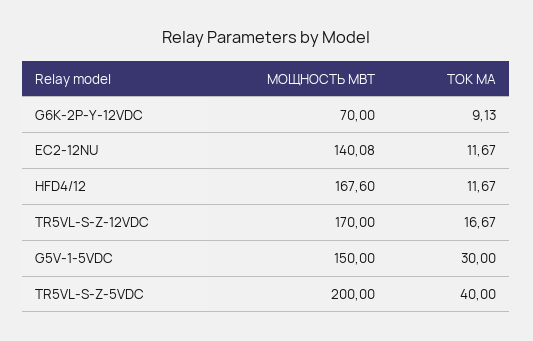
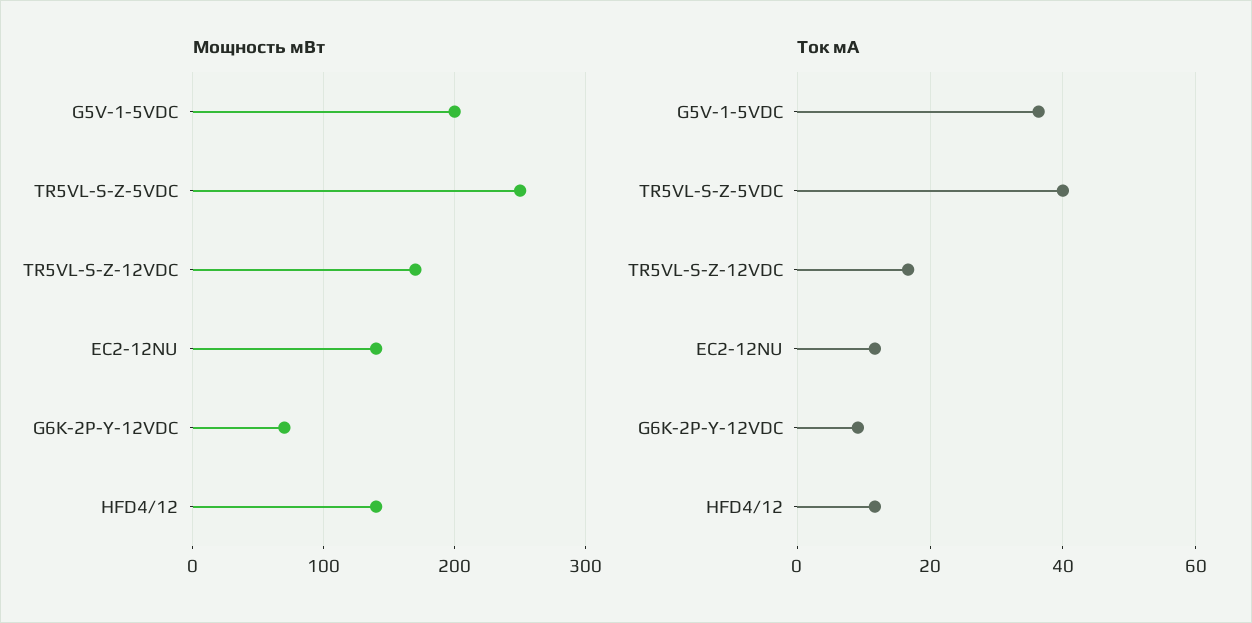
МОЩНОСТЬ МВТ, HFD4/12: 167.6 -> 140
МОЩНОСТЬ МВТ, G5V-1-5VDC: 150 -> 200
ТОК МА, G5V-1-5VDC: 30 -> 36
МОЩНОСТЬ МВТ, TR5VL-S-Z-5VDC: 200 -> 250

